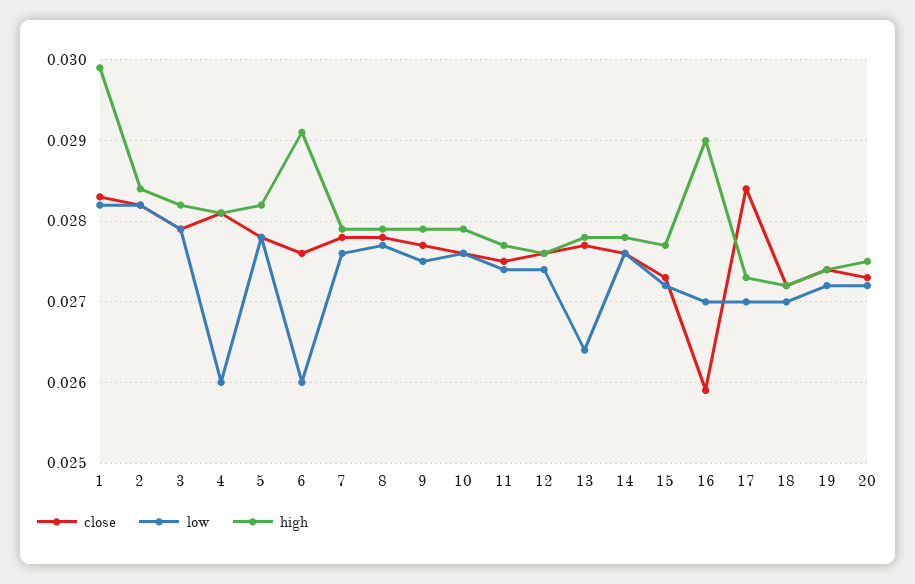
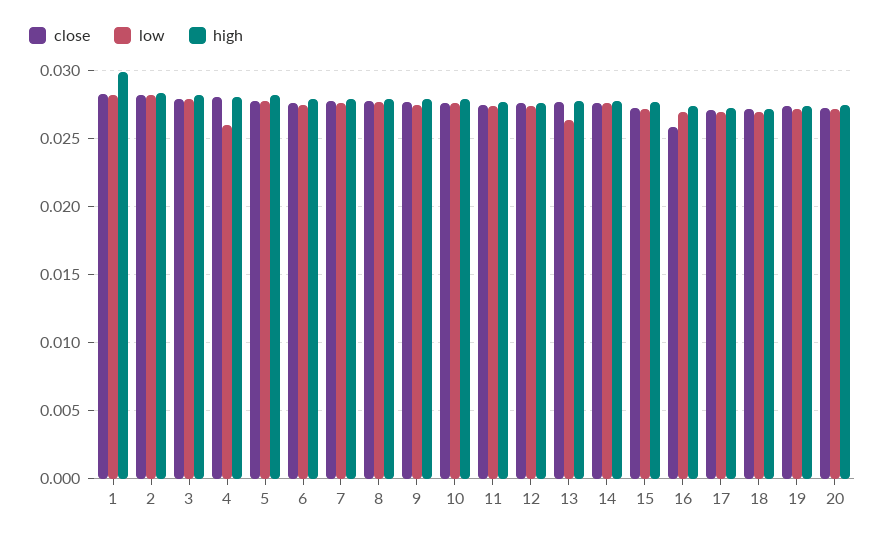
low, 6: 0.026 -> 0.0275
high, 6: 0.0291 -> 0.028
high, 16: 0.029 -> 0.0275
close, 17: 0.0284 -> 0.027

